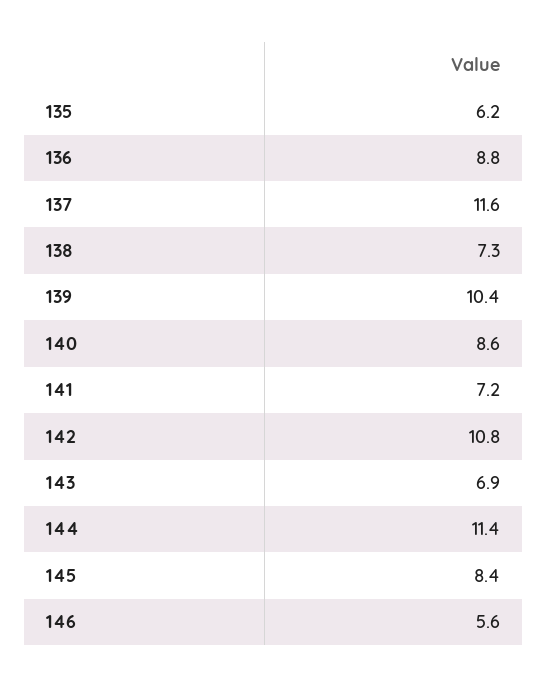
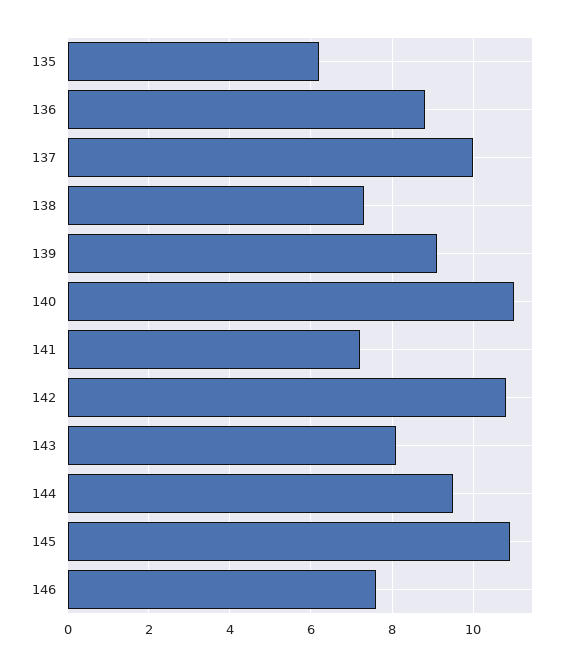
137: 11.6 -> 10
139: 10.4 -> 9
140: 8.6 -> 11
143: 6.9 -> 8
144: 11.4 -> 9.5
145: 8.4 -> 11
146: 5.6 -> 7.5

